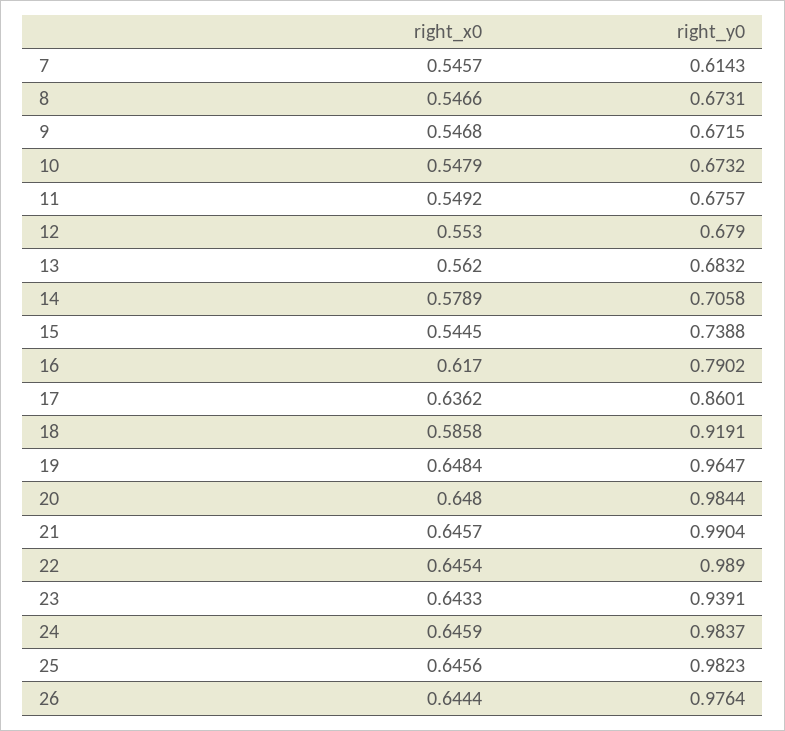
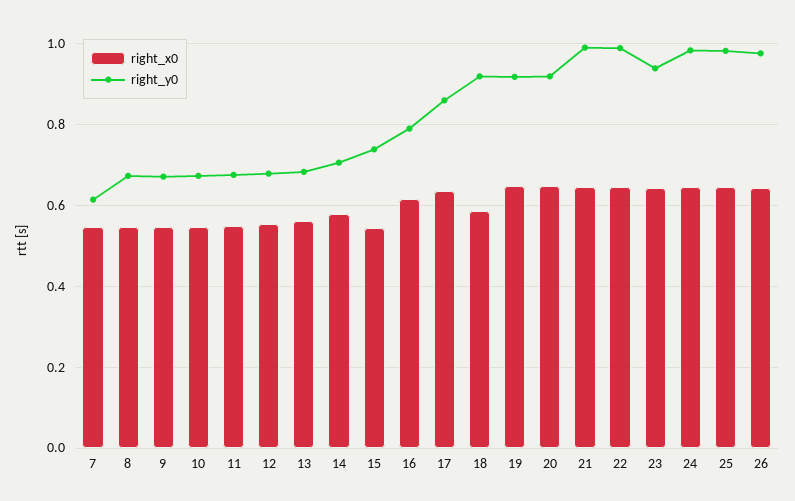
right_y0, 19: 0.9647 -> 0.92
right_y0, 20: 0.9844 -> 0.92

